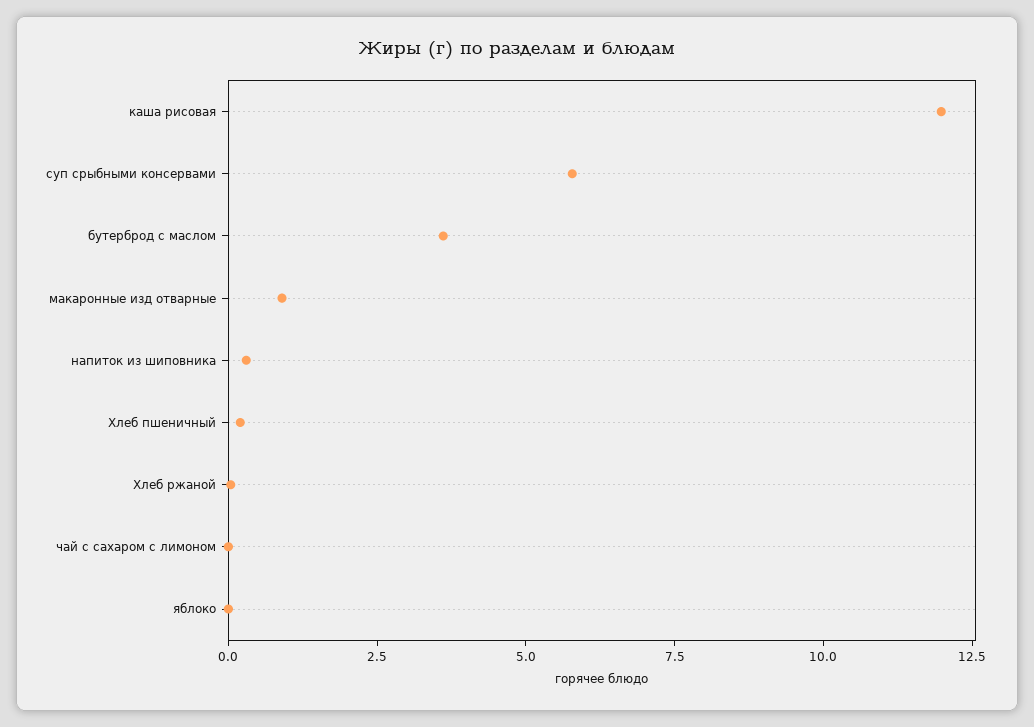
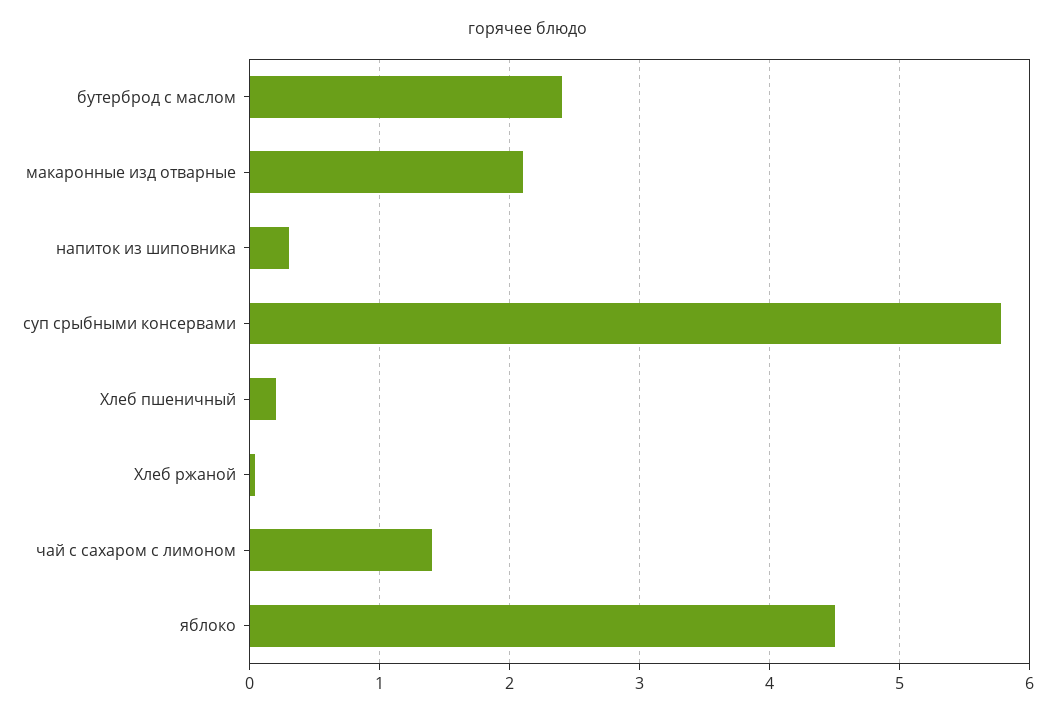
каша рисовая: 12 -> none
бутерброд с маслом: 3.5 -> 2.4
макаронные изд отварные: 1 -> 2.1
чай с сахаром с лимоном: 0 -> 1.4
яблоко: 0 -> 4.5

